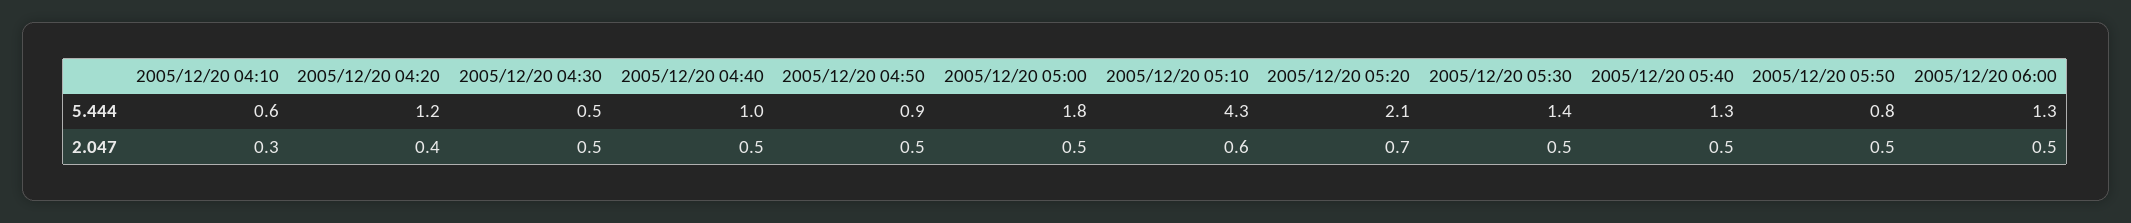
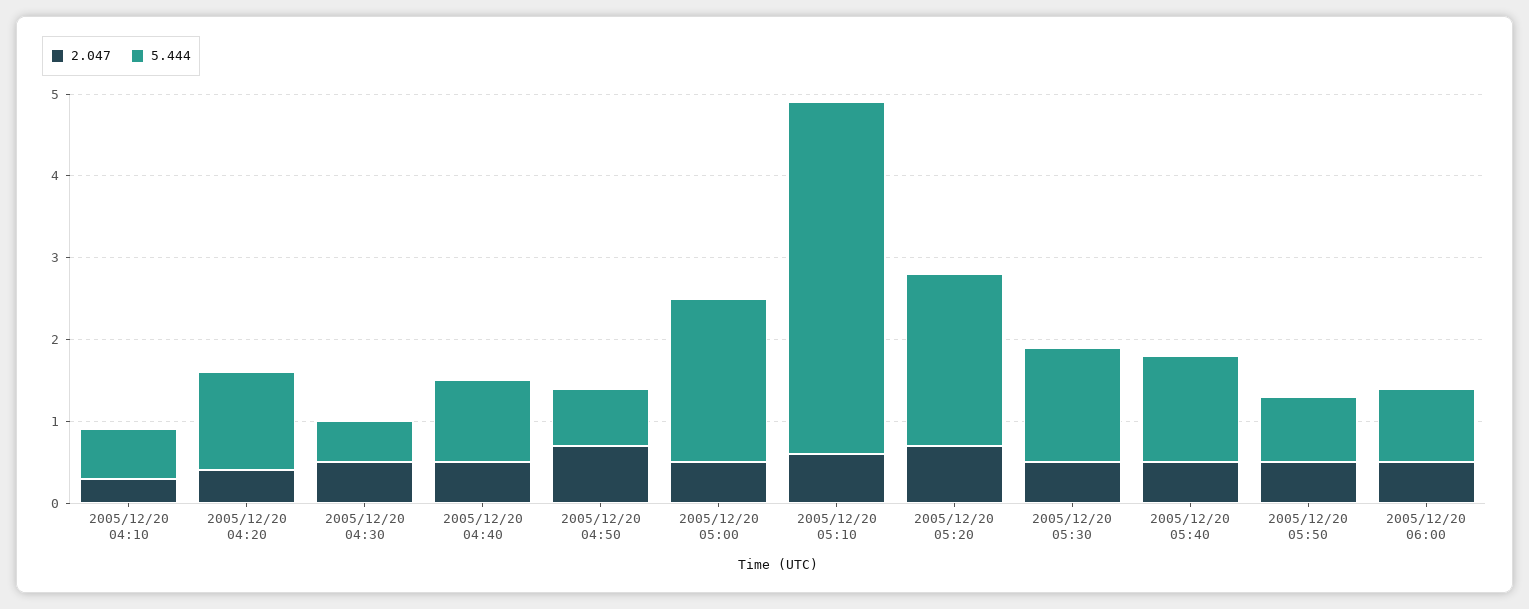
5.444, 2005/12/20 04:50: 0.9 -> 0.7
5.444, 2005/12/20 05:00: 1.8 -> 2
5.444, 2005/12/20 06:00: 1.3 -> 0.9
2.047, 2005/12/20 04:50: 0.5 -> 0.7

